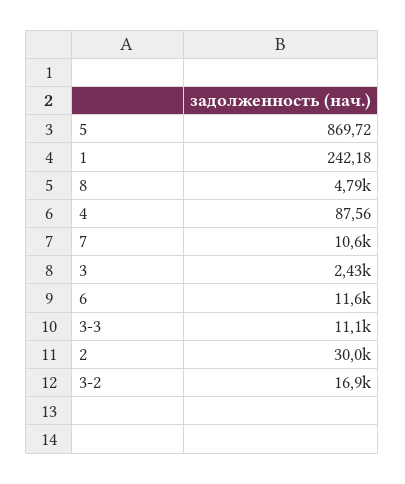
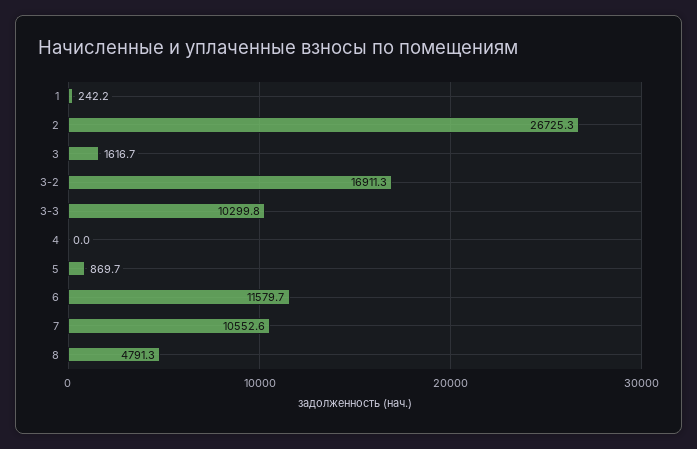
4: 87.56 -> 0
3: 2430 -> 1616.7
3-3: 11100 -> 10299.8
2: 30000 -> 26725.3

